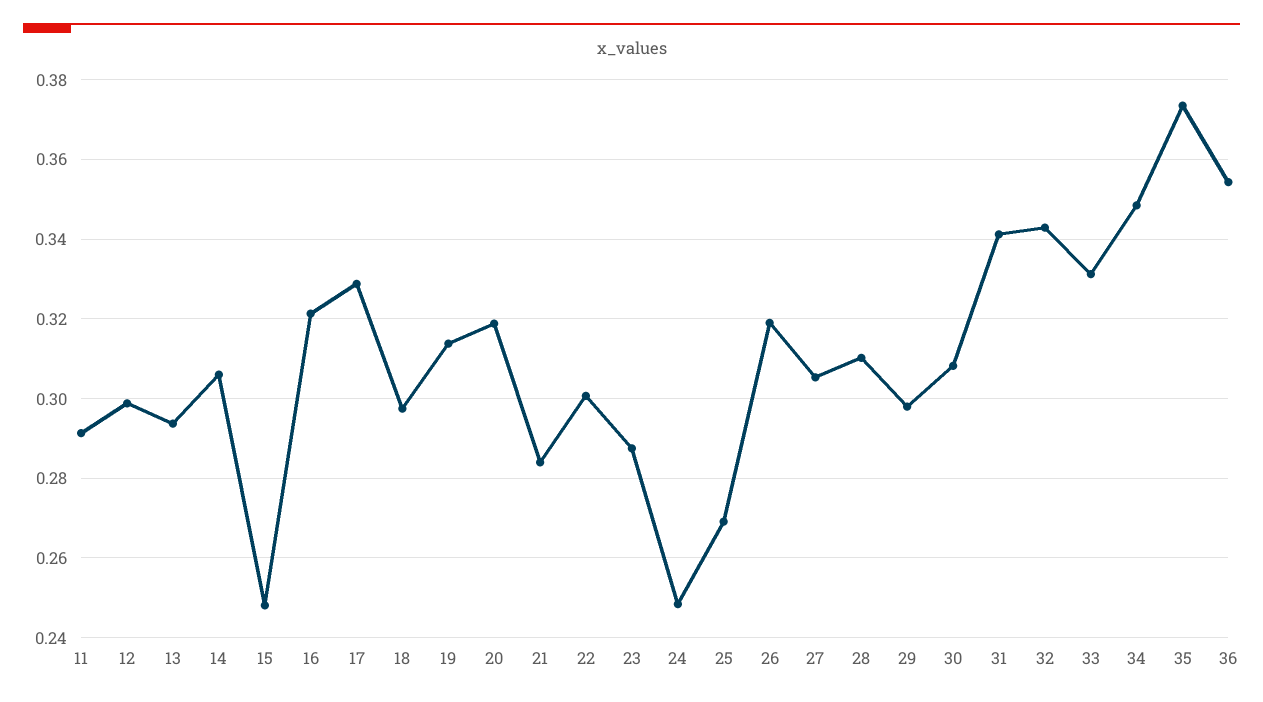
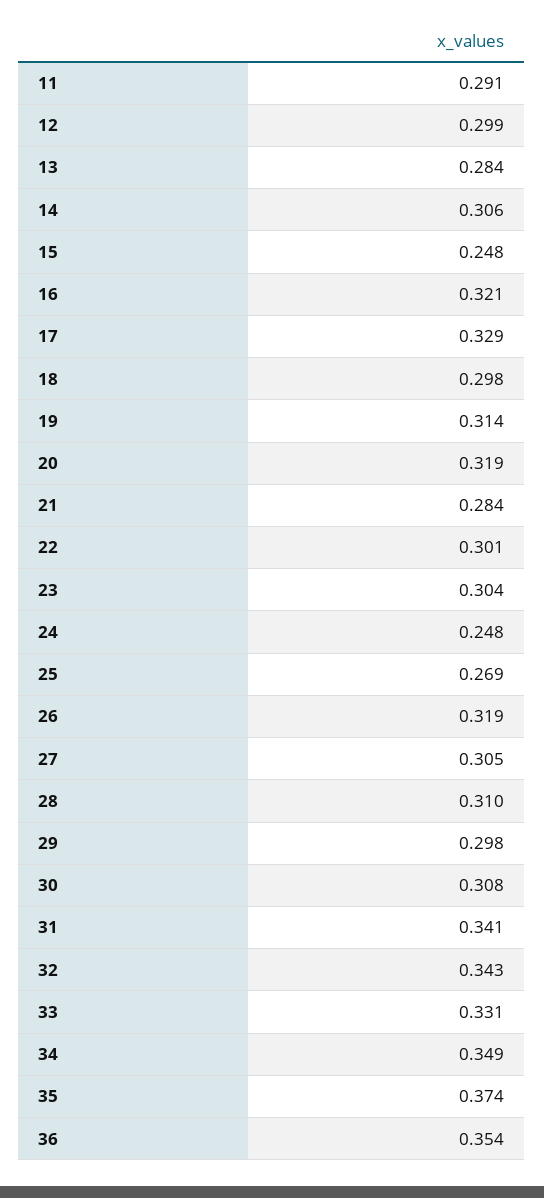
13: 0.294 -> 0.284
23: 0.288 -> 0.304

